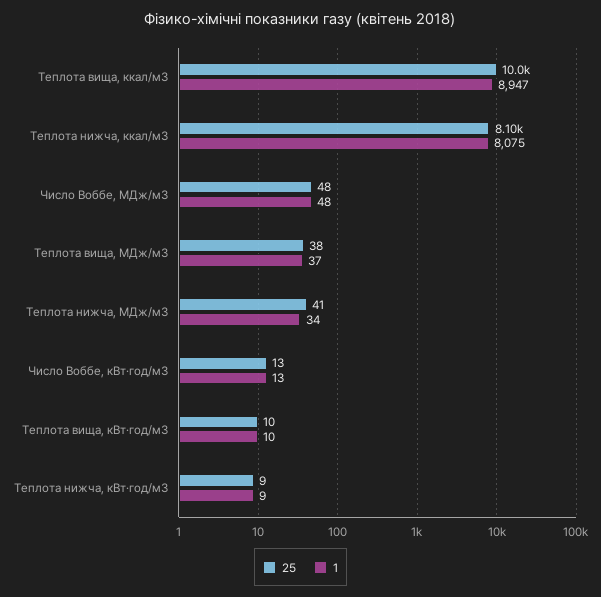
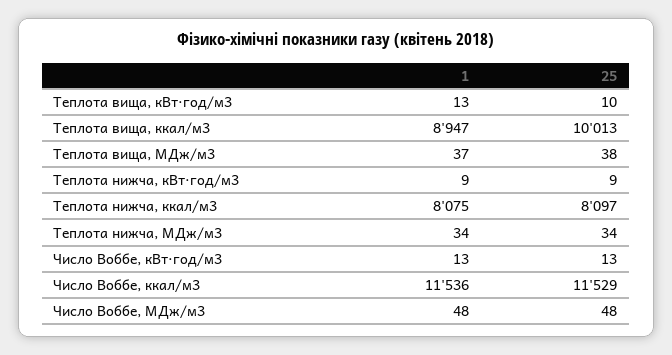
25, Теплота нижча, МДж/м3: 41 -> 34
1, Теплота вища, кВт·год/м3: 10 -> 13
1, Число Воббе, ккал/м3: none -> 11536
25, Число Воббе, ккал/м3: none -> 11529

